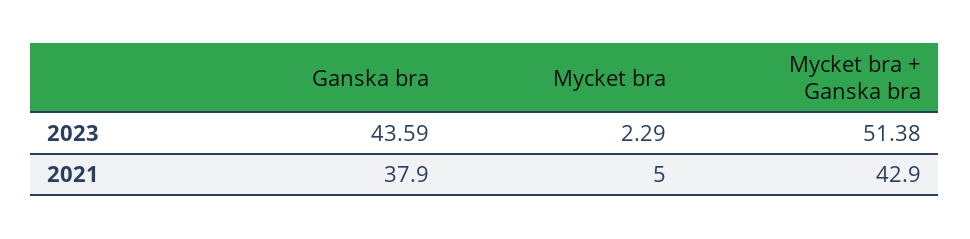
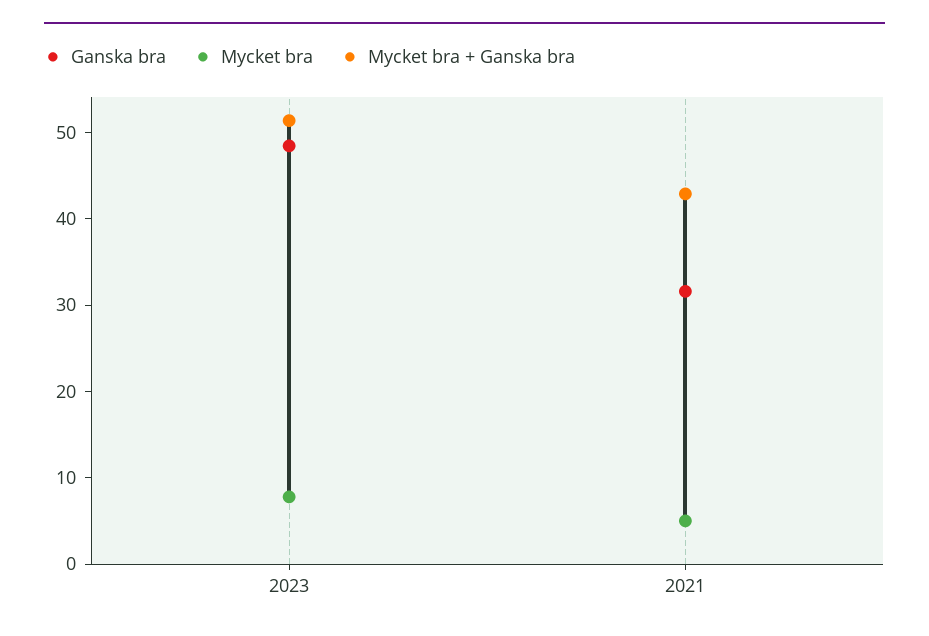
Ganska bra, 2023: 43.59 -> 48
Mycket bra, 2023: 2.29 -> 8
Ganska bra, 2021: 37.9 -> 32

